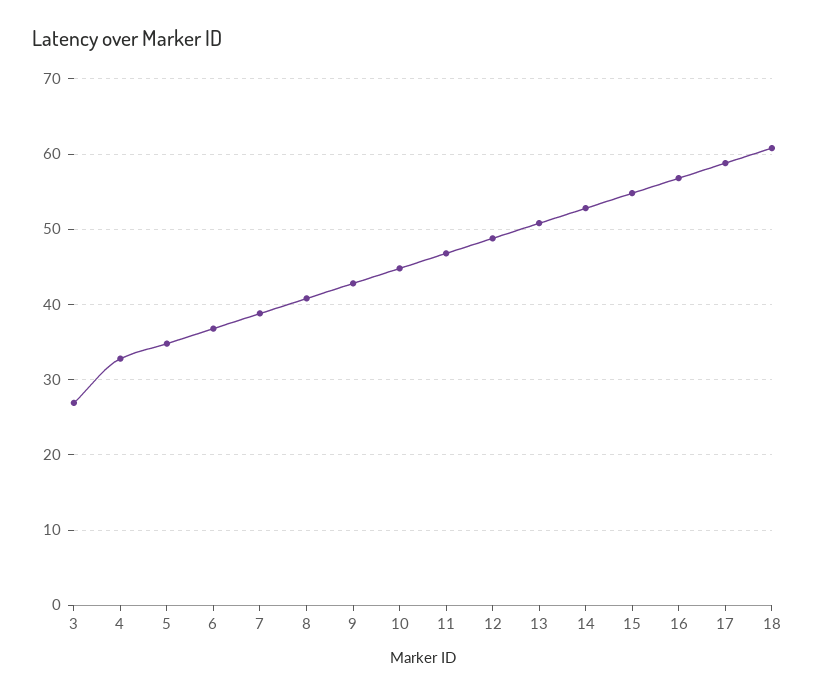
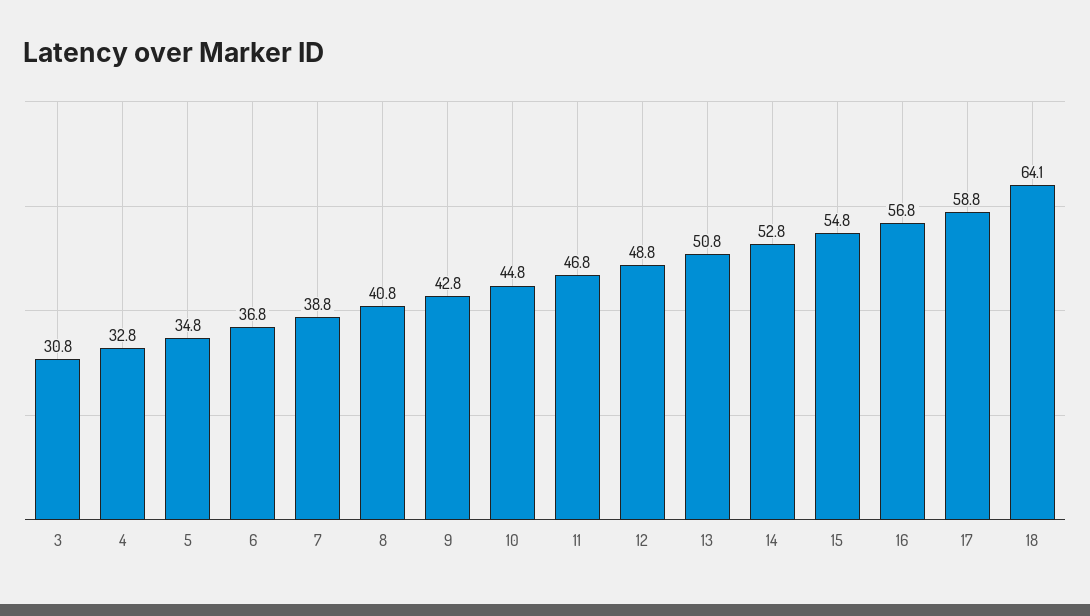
3: 27 -> 30.8
18: 61 -> 64.1

